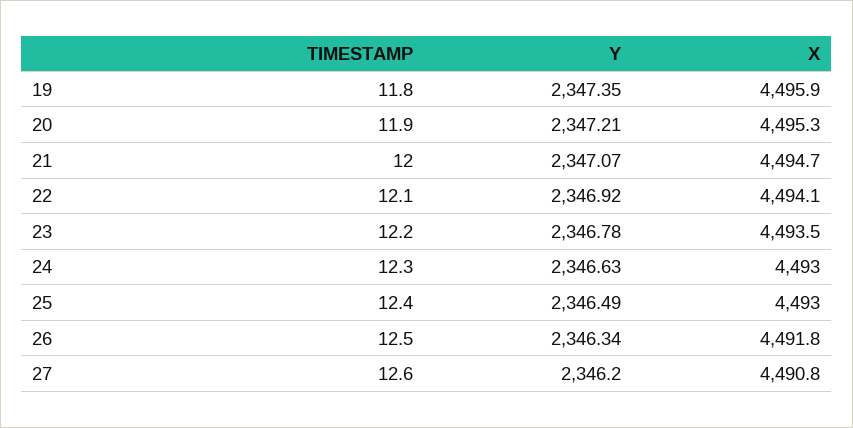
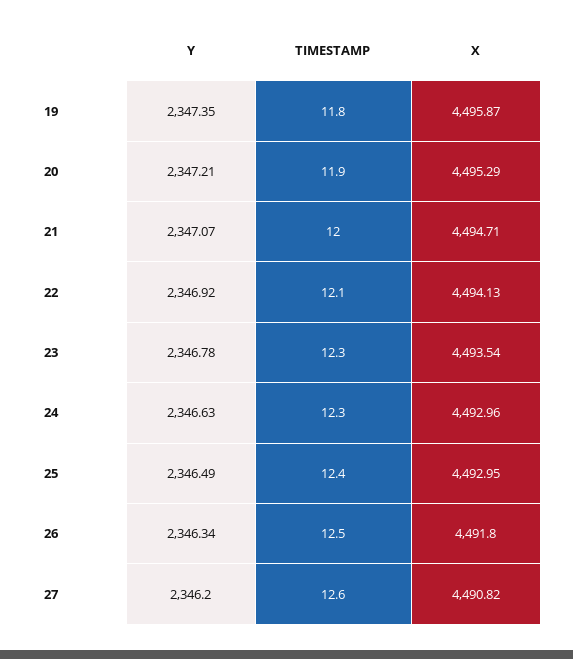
TIMESTAMP, 23: 12.2 -> 12.3

